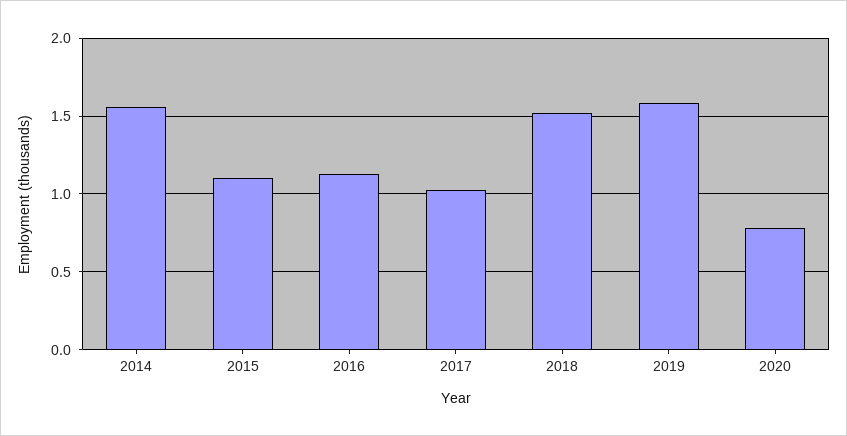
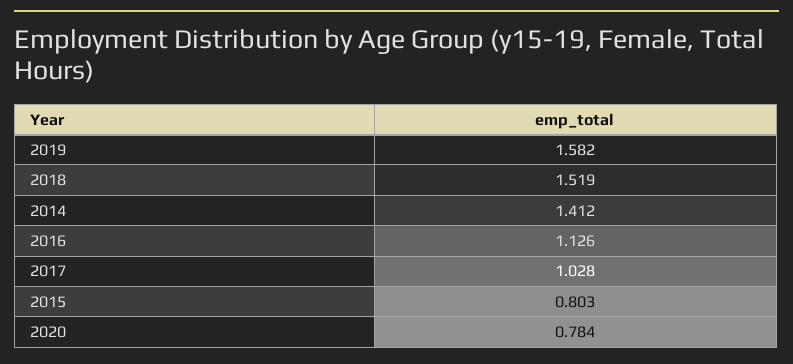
2014: 1.55 -> 1.412
2015: 1.1 -> 0.803

